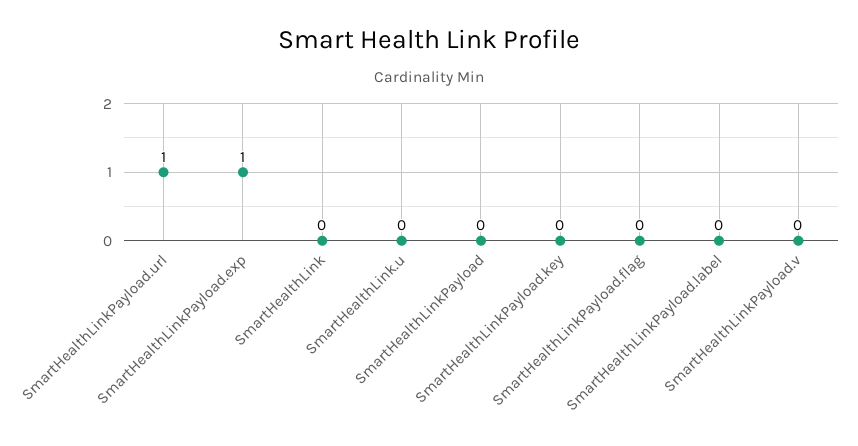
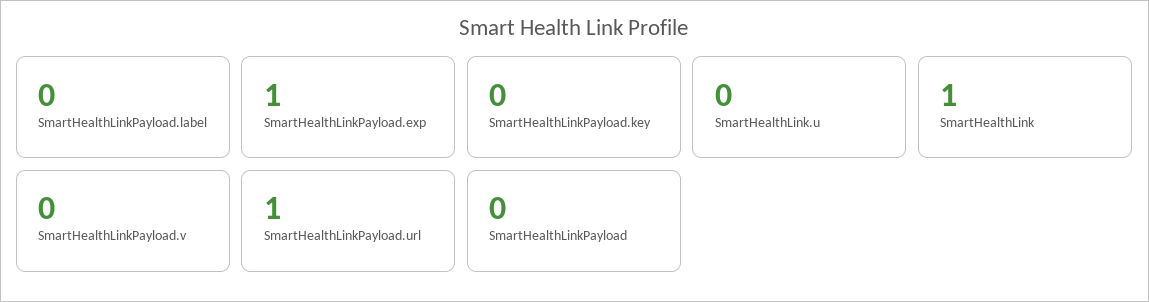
SmartHealthLink: 0 -> 1
SmartHealthLinkPayload.flag: 0 -> none

